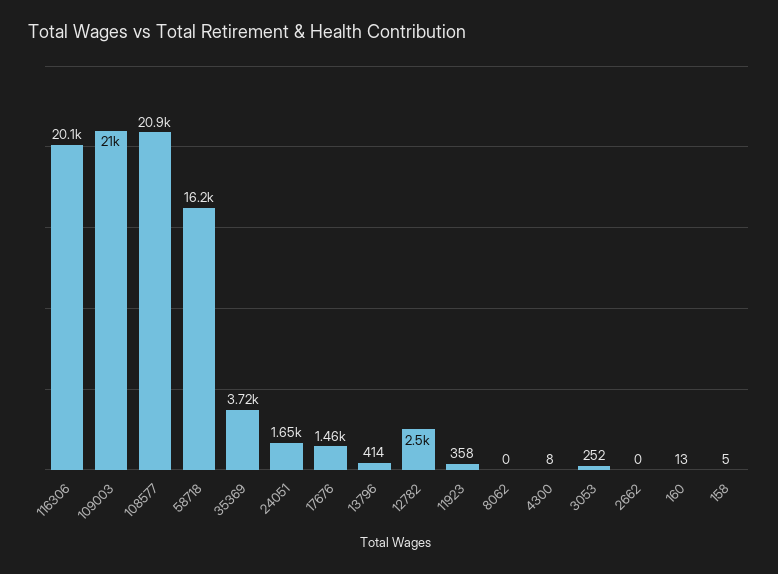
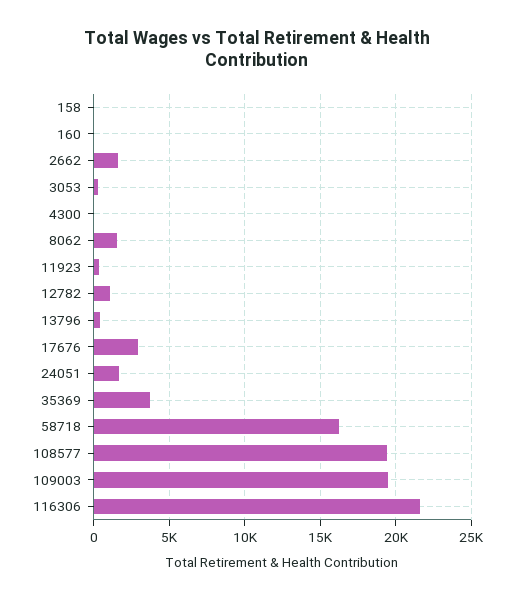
116306: 20100 -> 21500
109003: 21000 -> 19500
108577: 20900 -> 19500
17676: 1460 -> 3000
12782: 2500 -> 1000
8062: 0 -> 1500
2662: 0 -> 1500

